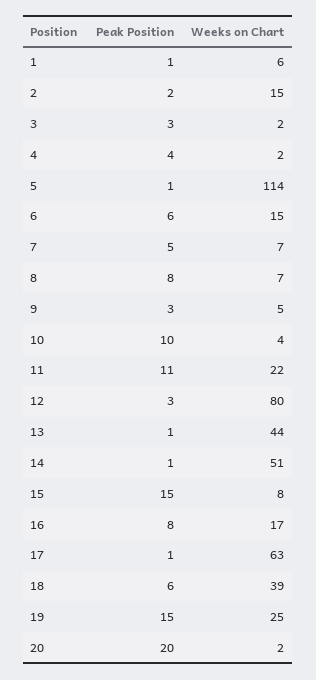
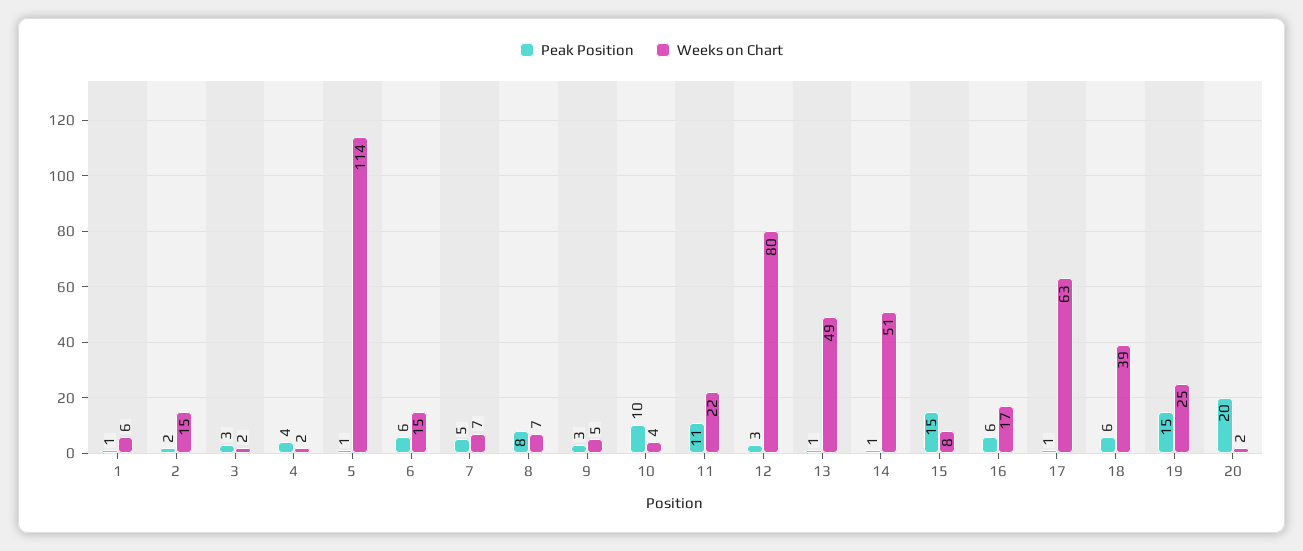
Weeks on Chart, 13: 44 -> 49
Peak Position, 16: 8 -> 6

